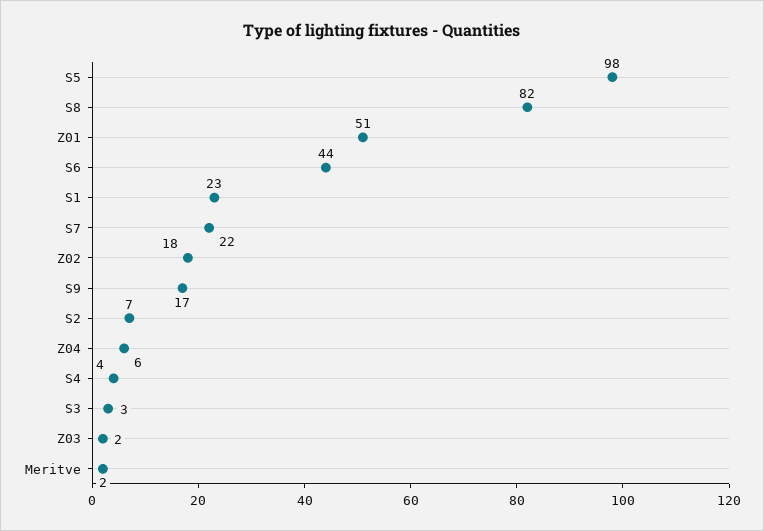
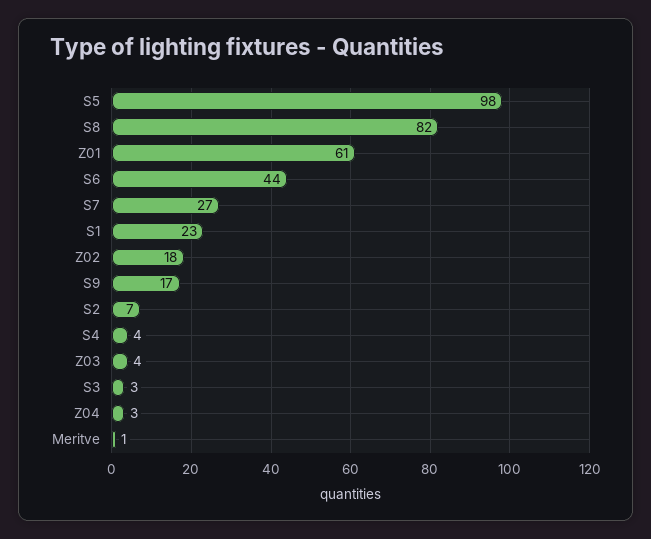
Z01: 51 -> 61
S7: 22 -> 27
Z04: 6 -> 3
Z03: 2 -> 4
Meritve: 2 -> 1

